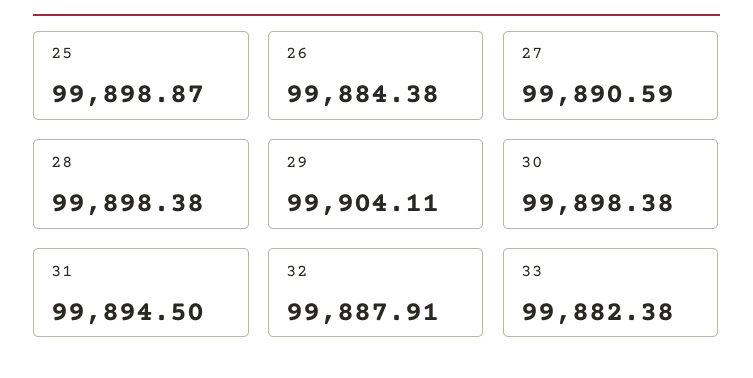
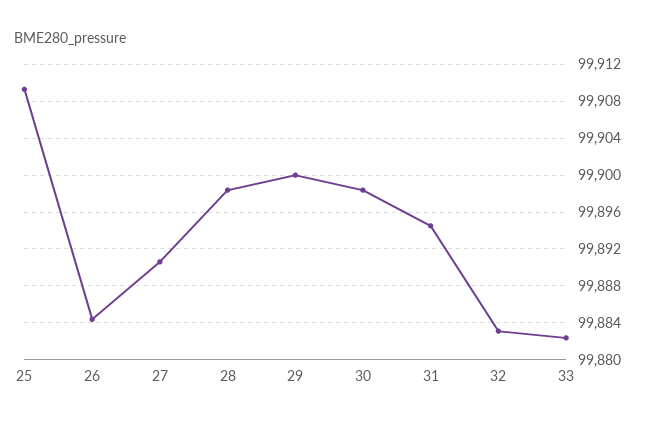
25: 99898.87 -> 99909
29: 99904.11 -> 99900
32: 99887.91 -> 99883

